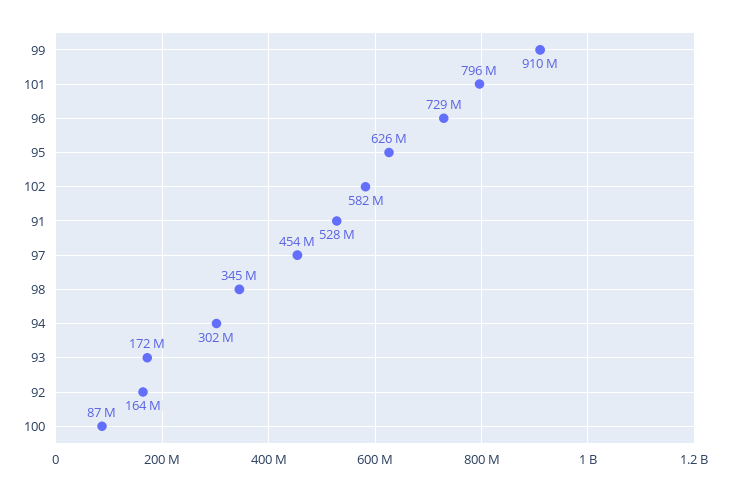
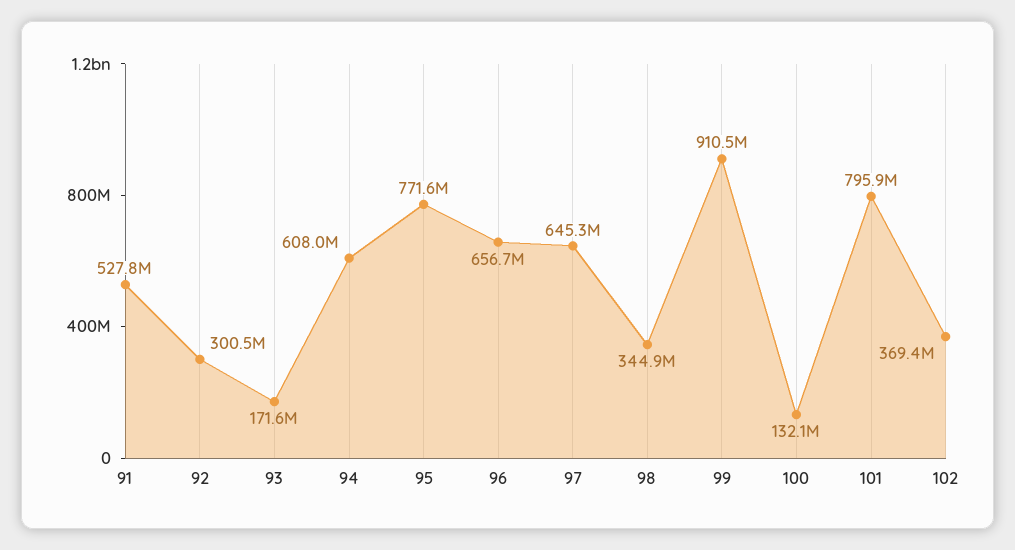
96: 729000000 -> 656700000
95: 626000000 -> 771600000
102: 582000000 -> 369400000
97: 454000000 -> 645300000
94: 302000000 -> 608000000
92: 164000000 -> 300500000
100: 87000000 -> 132100000

